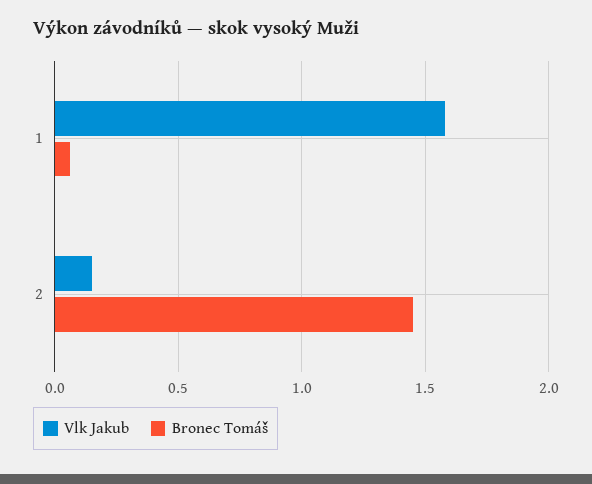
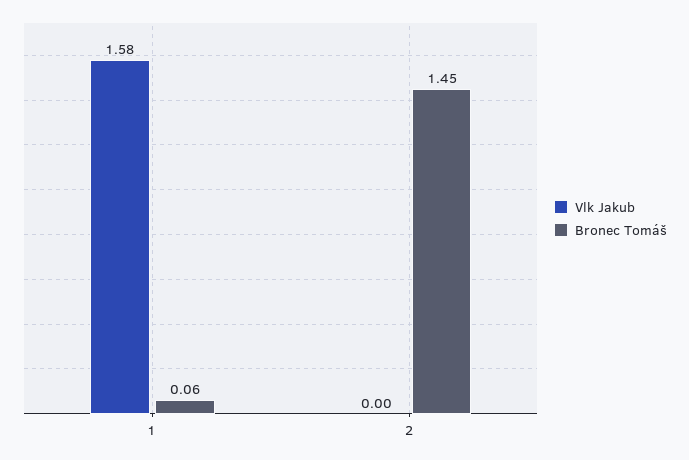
Vlk Jakub, 2: 0.15 -> 0

